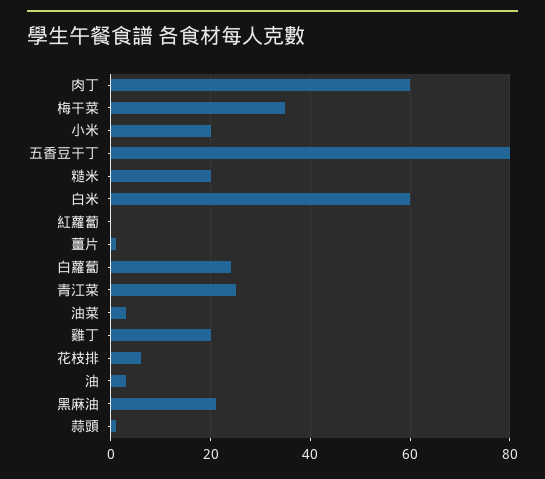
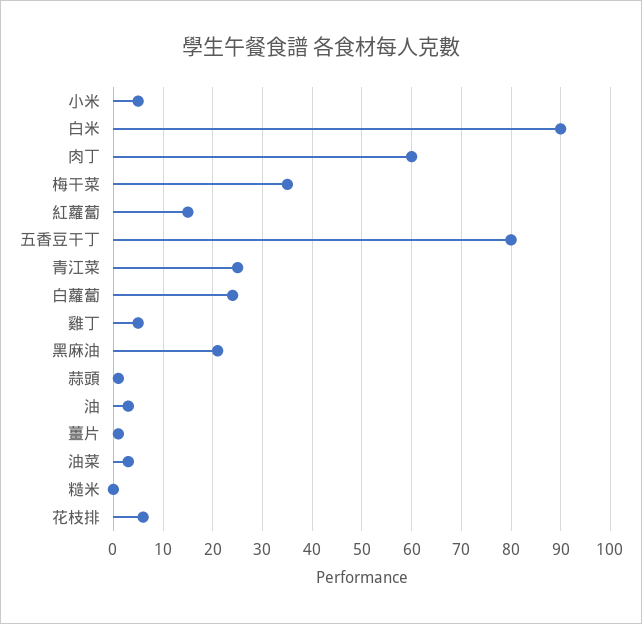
小米: 20 -> 5
糙米: 20 -> 0
白米: 60 -> 90
紅蘿蔔: 0 -> 15
雞丁: 20 -> 5

